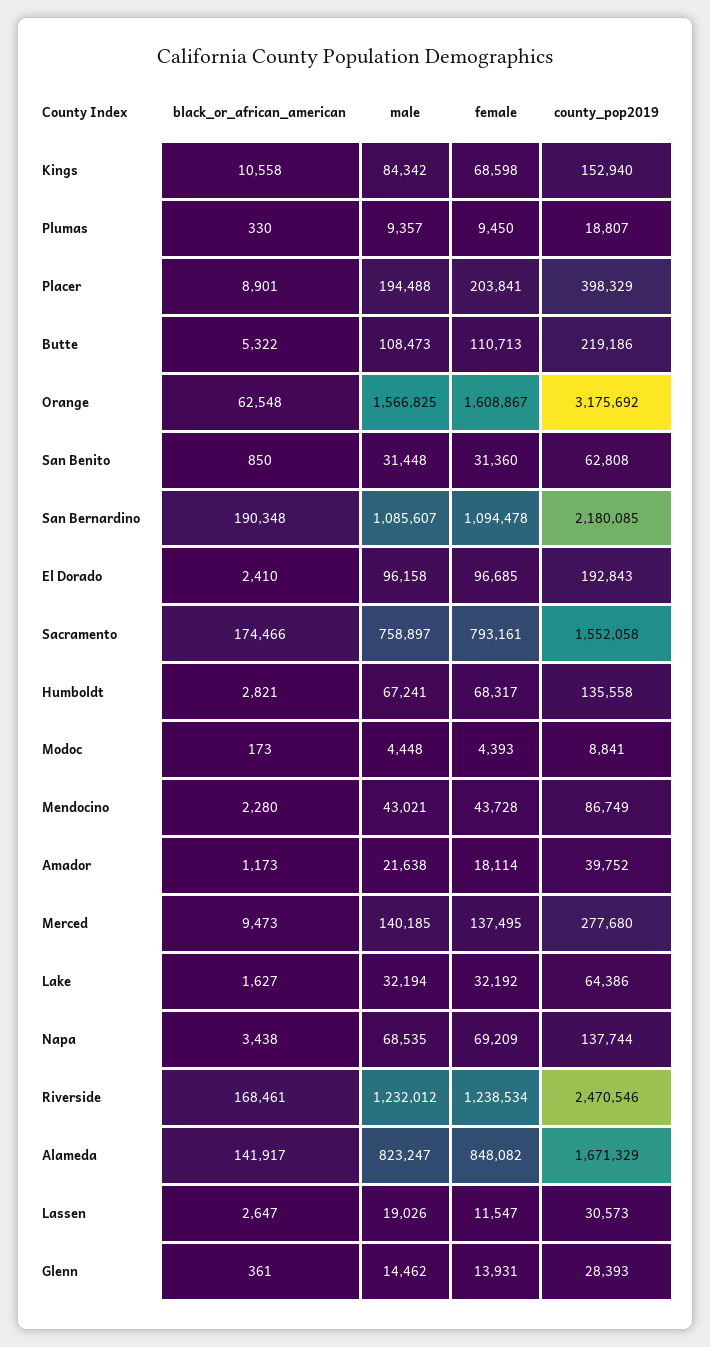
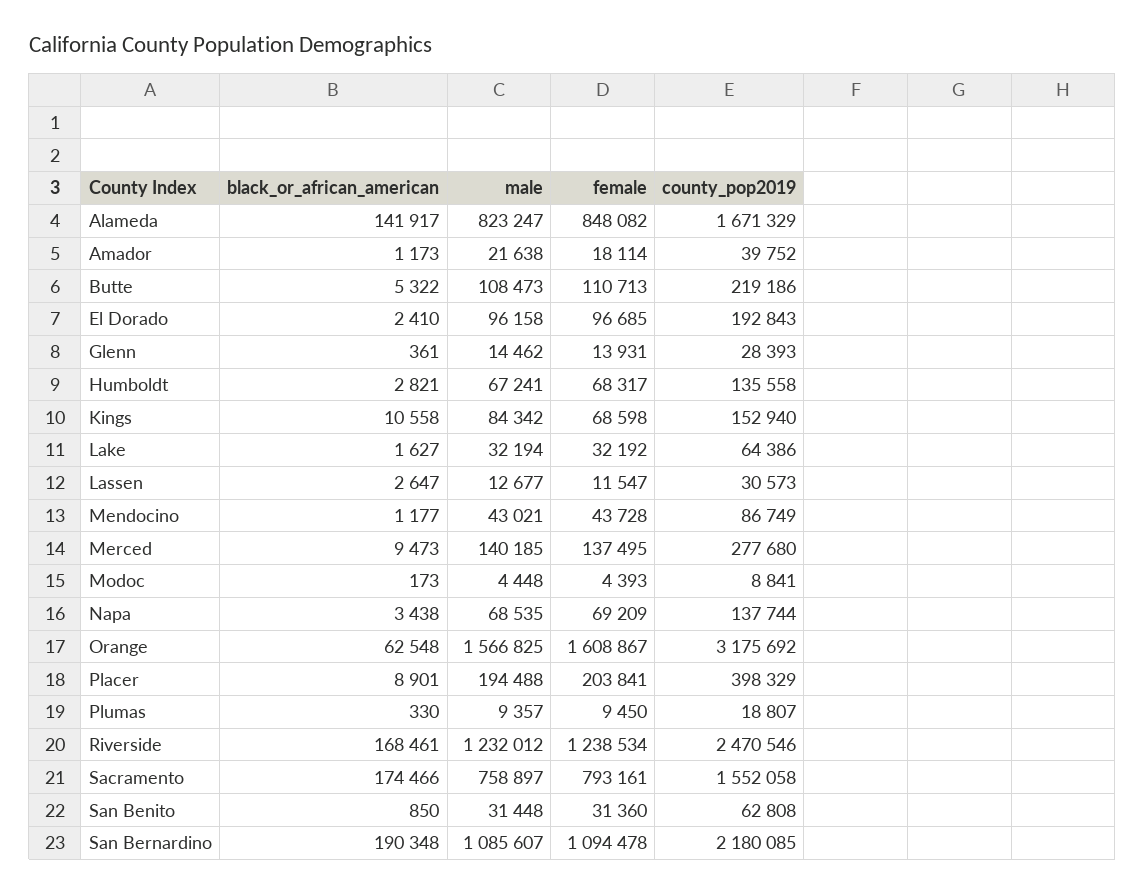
black_or_african_american, Mendocino: 2280 -> 1177
male, Lassen: 19026 -> 12677

